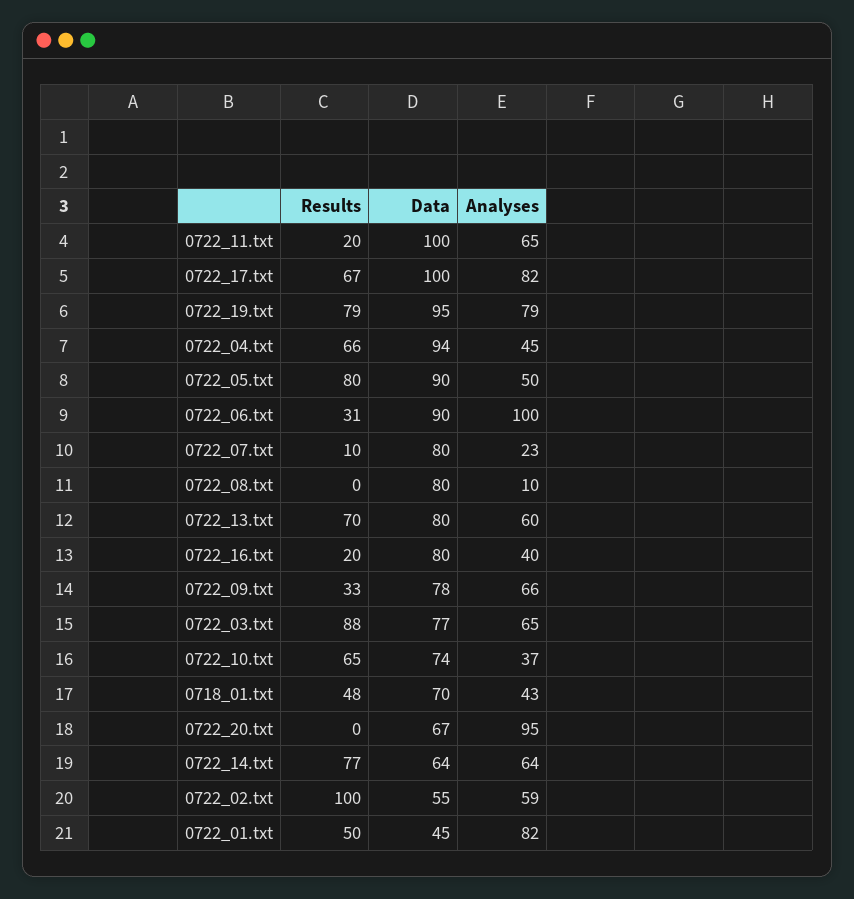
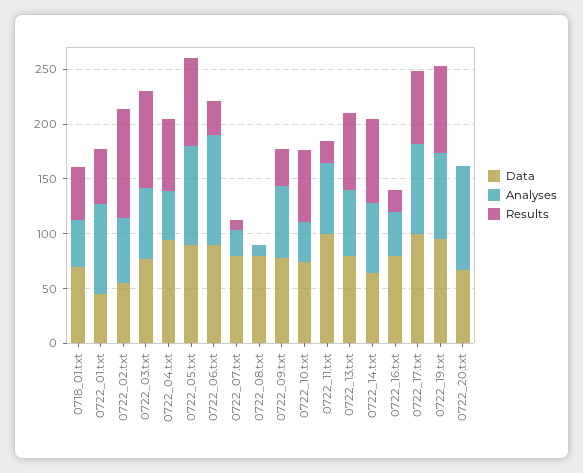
Analyses, 0722_05.txt: 50 -> 90

